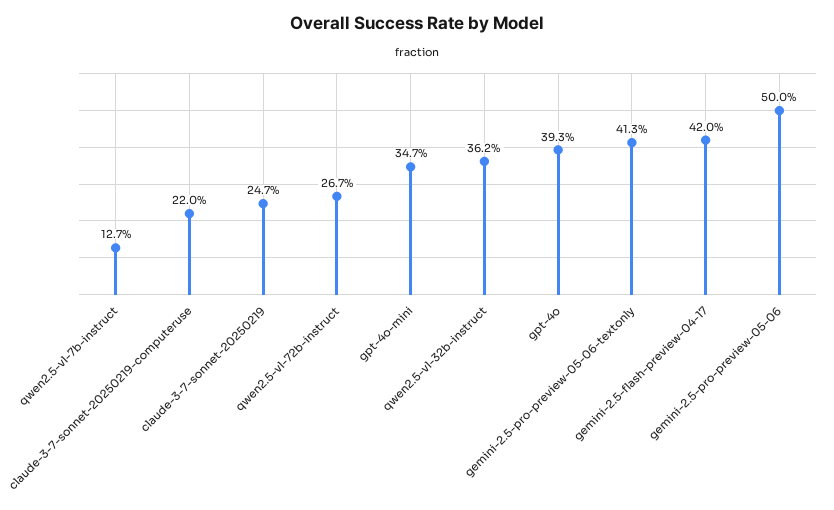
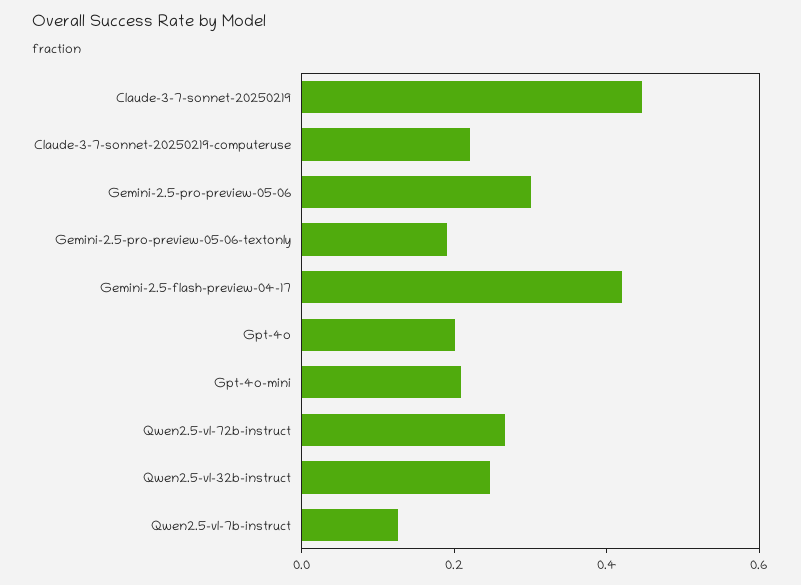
claude-3-7-sonnet-20250219: 0.247 -> 0.45
gpt-4o-mini: 0.347 -> 0.2
qwen2.5-vl-32b-instruct: 0.362 -> 0.25
gpt-4o: 0.393 -> 0.2
gemini-2.5-pro-preview-05-06-textonly: 0.413 -> 0.2
gemini-2.5-pro-preview-05-06: 0.5 -> 0.3

